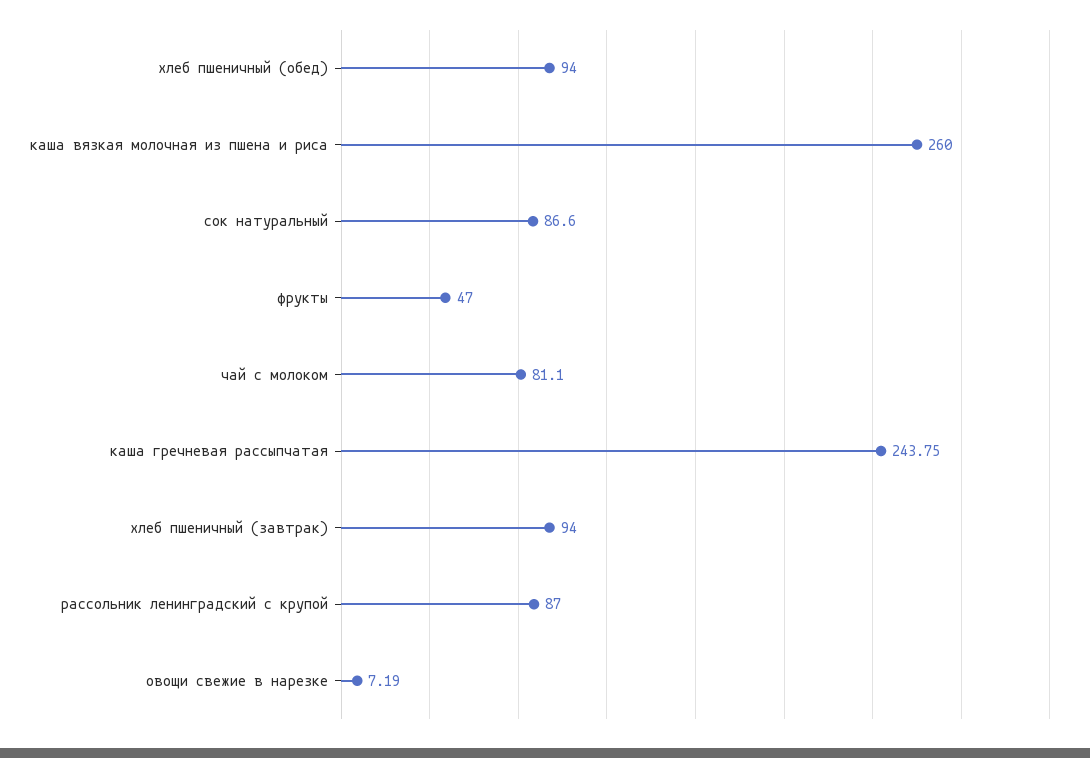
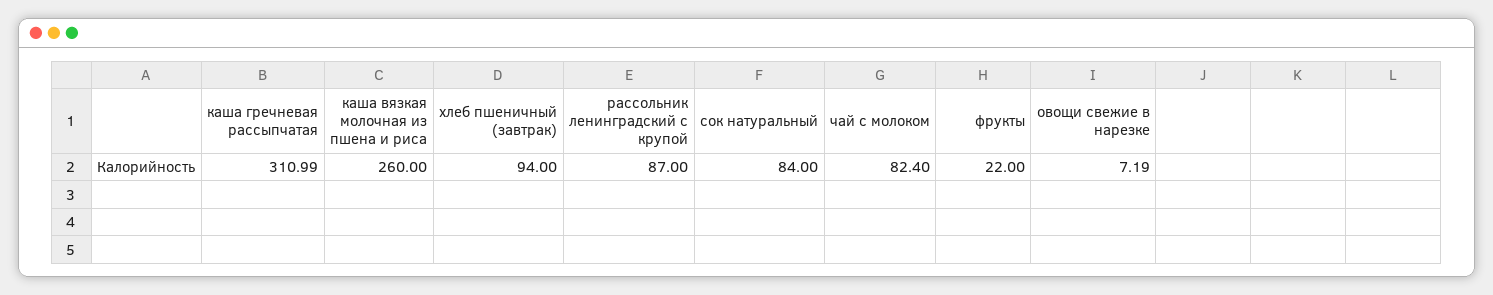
хлеб пшеничный (обед): 94 -> none
сок натуральный: 86.6 -> 84
фрукты: 47 -> 22
чай с молоком: 81.1 -> 82.4
каша гречневая рассыпчатая: 243.75 -> 310.99

